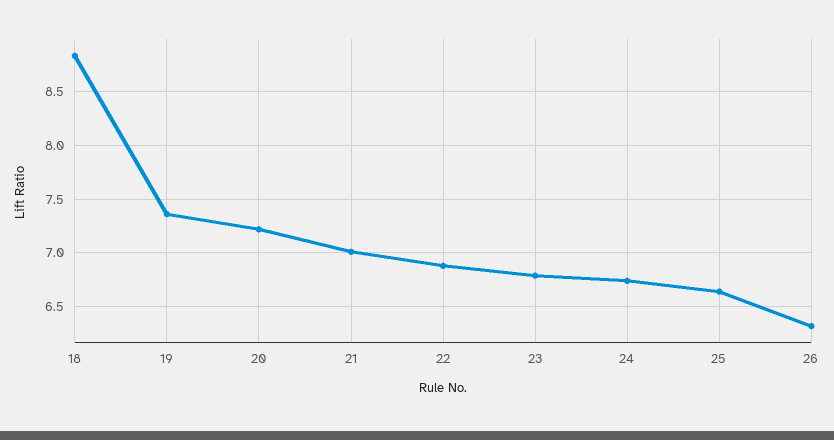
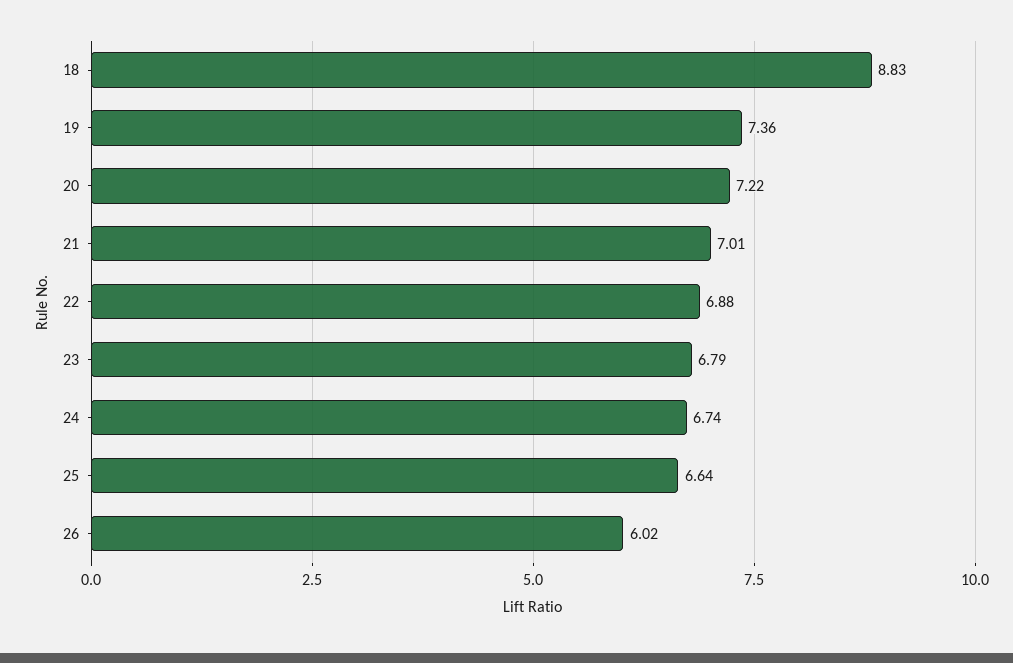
26: 6.3 -> 6.02

